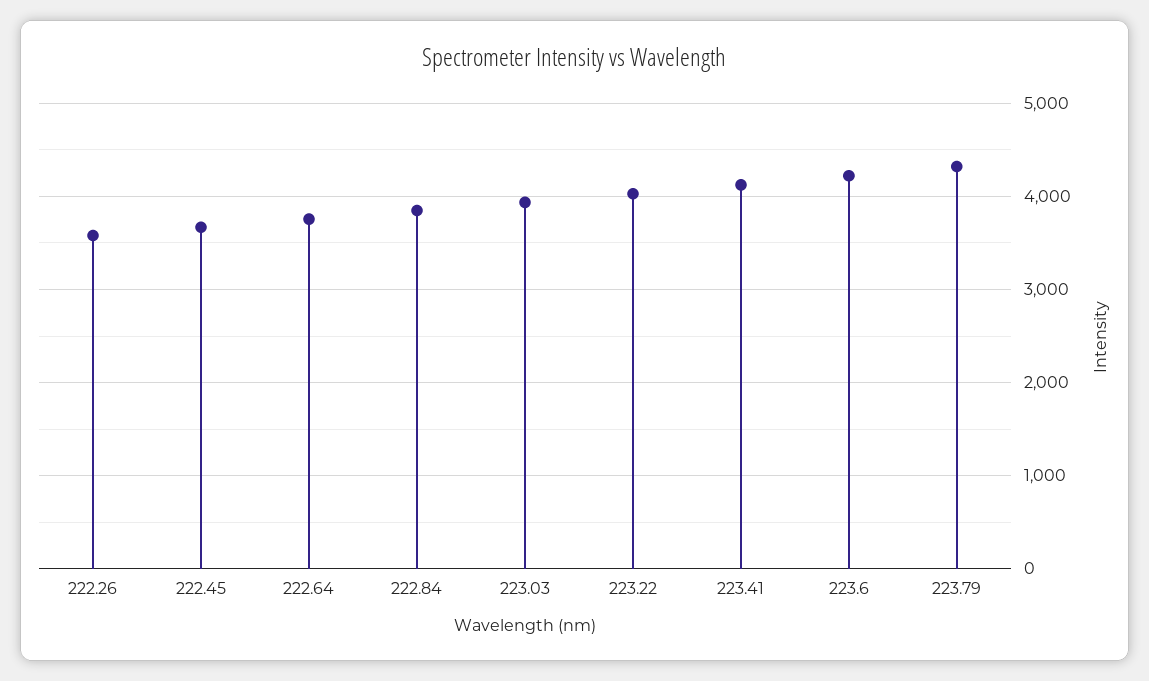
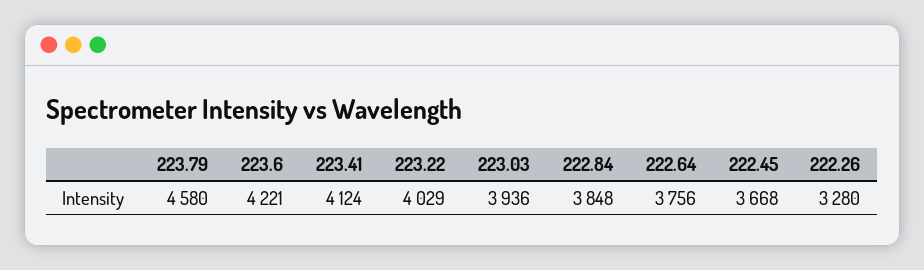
222.26: 3600 -> 3280
223.79: 4300 -> 4580

